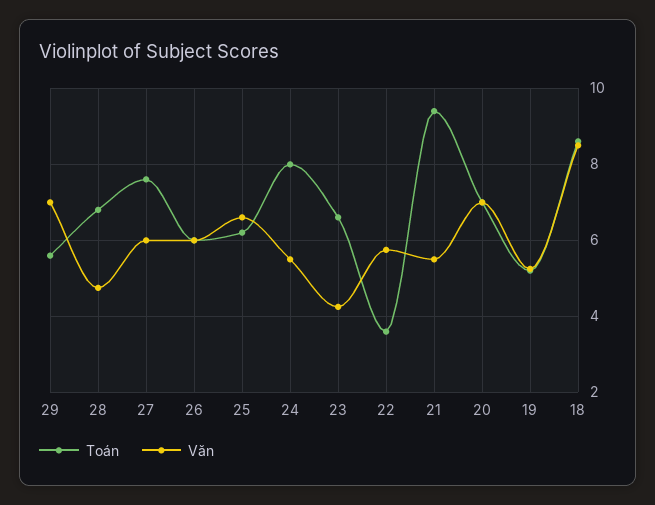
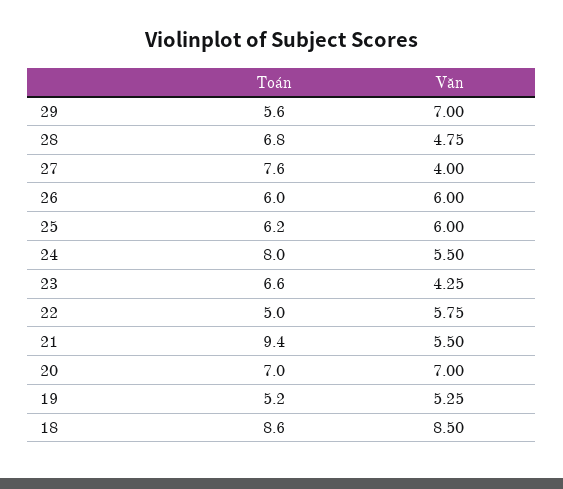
Văn, 27: 6 -> 4
Văn, 25: 6.6 -> 6
Toán, 22: 3.6 -> 5

